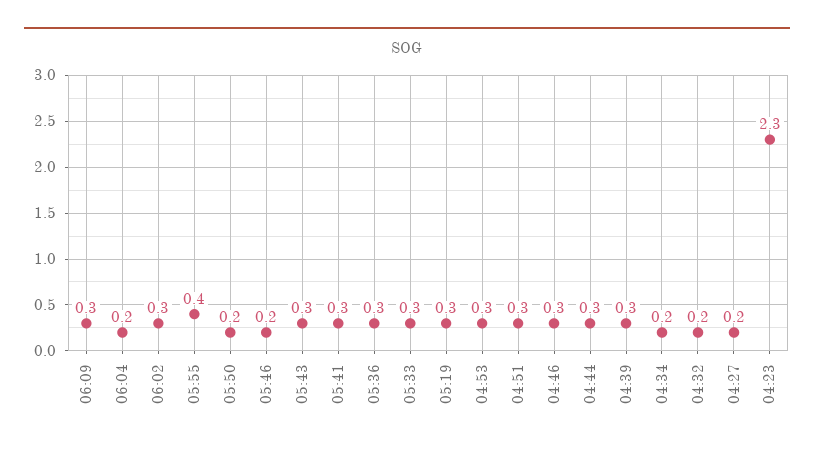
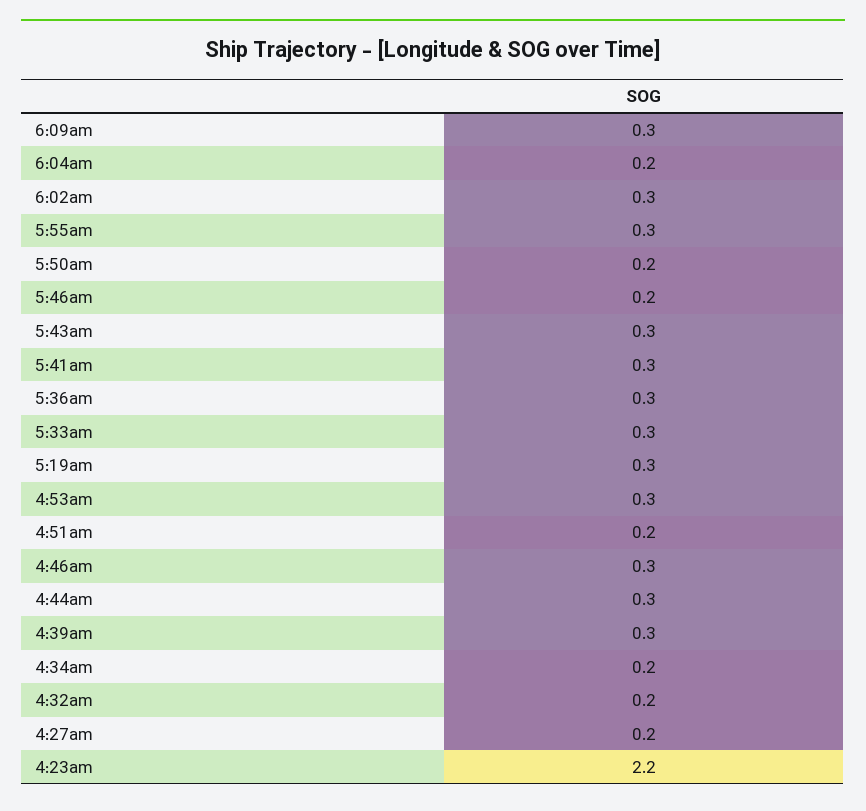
05:55: 0.4 -> 0.3
04:51: 0.3 -> 0.2
04:23: 2.3 -> 2.2

